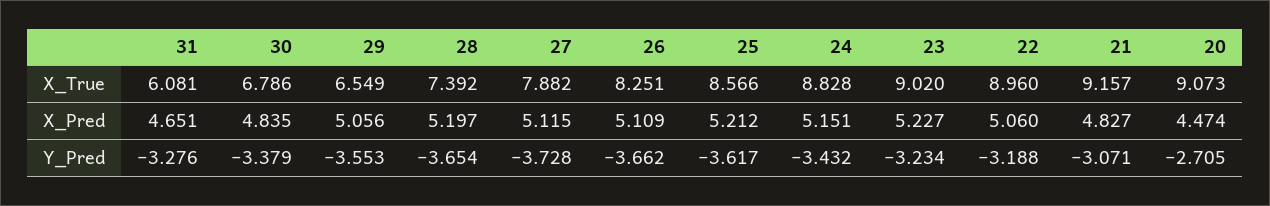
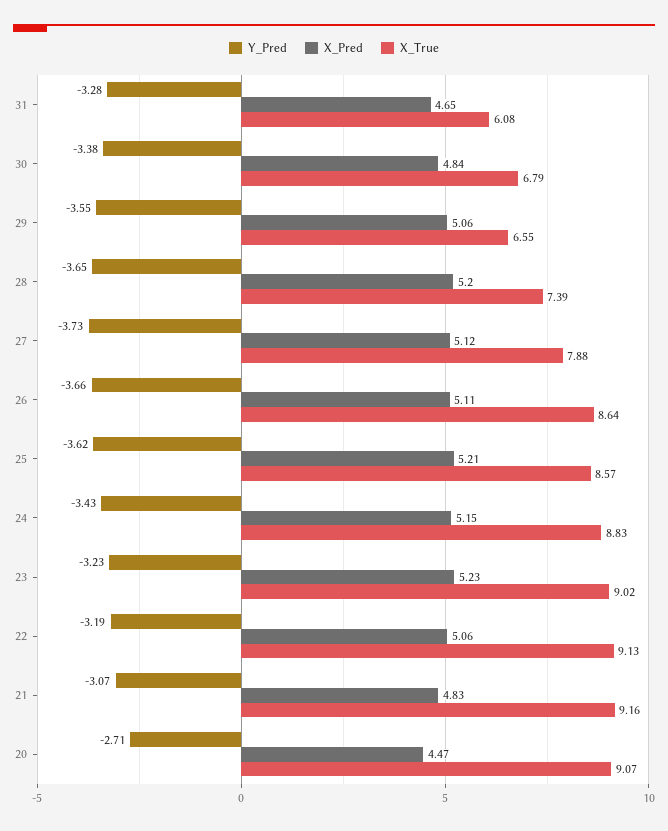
X_True, 26: 8.251 -> 8.64
X_True, 22: 8.96 -> 9.13

